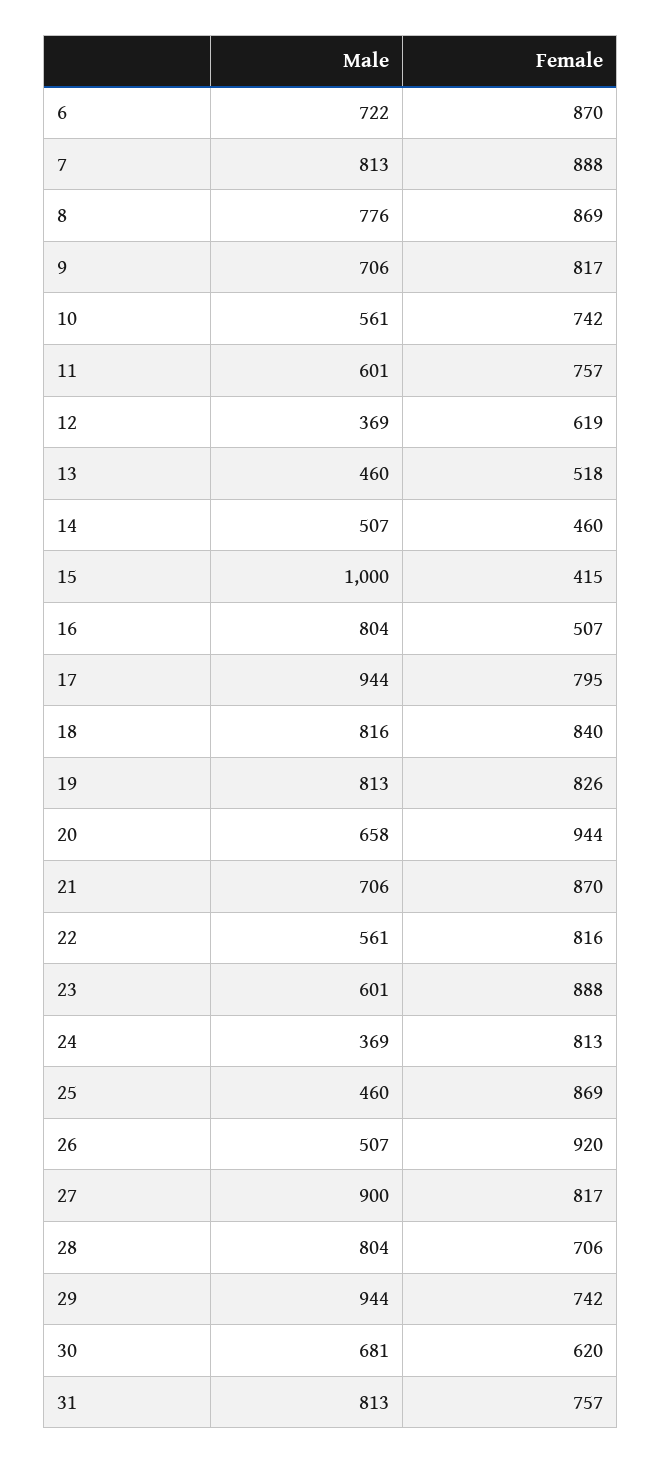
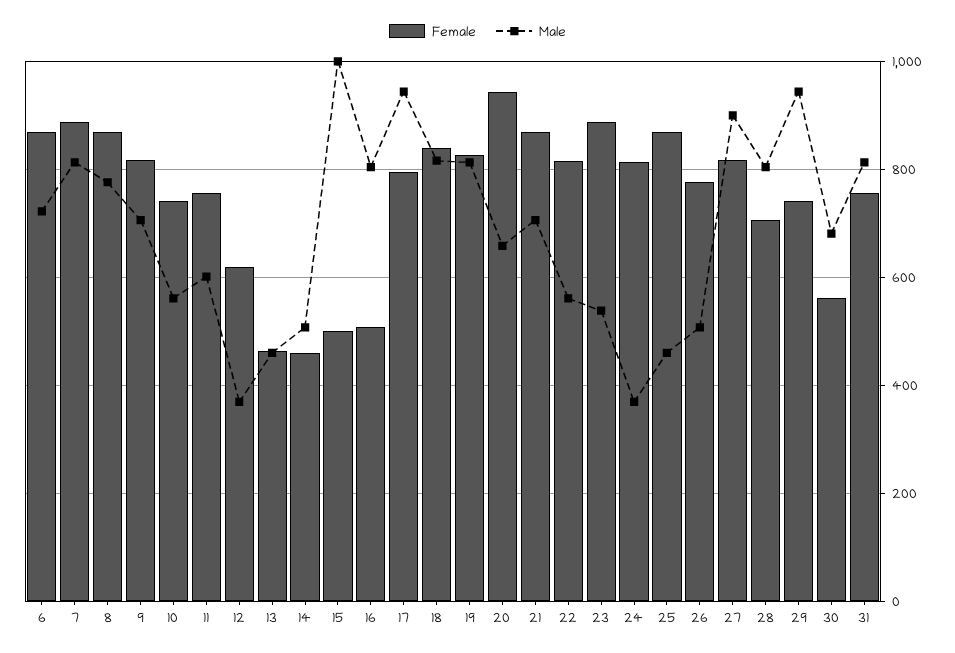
Female, 13: 518 -> 460
Female, 15: 415 -> 500
Male, 23: 601 -> 540
Female, 26: 920 -> 780
Female, 30: 620 -> 560

